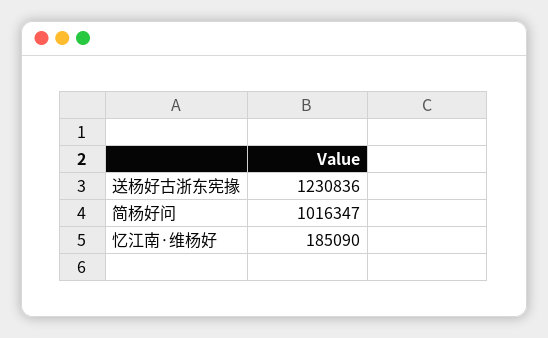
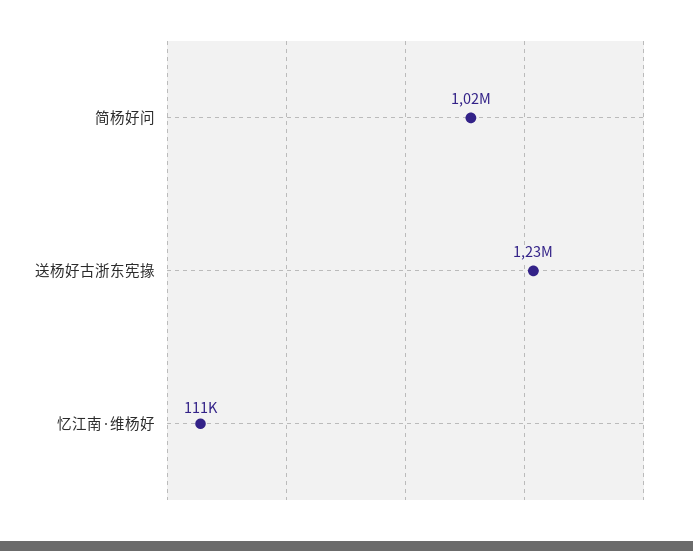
忆江南·维杨好: 185090 -> 111000

